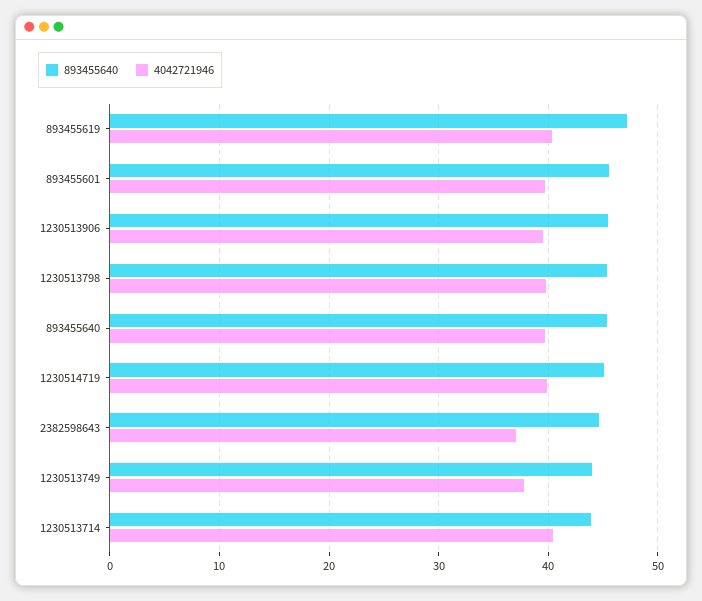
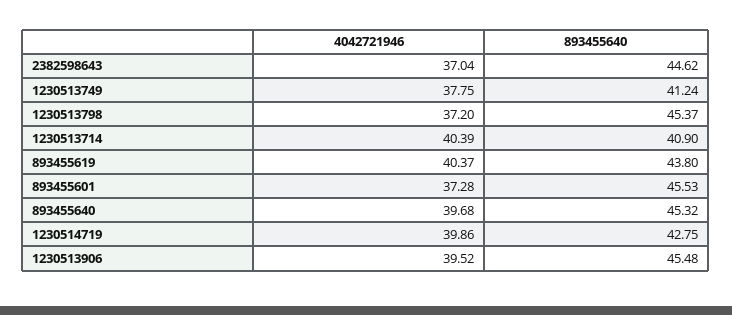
893455640, 893455619: 47 -> 43.8
4042721946, 893455601: 40 -> 37.28
4042721946, 1230513798: 40 -> 37.2
893455640, 1230514719: 45 -> 42.75
893455640, 1230513749: 44 -> 41.24
893455640, 1230513714: 44 -> 40.9

